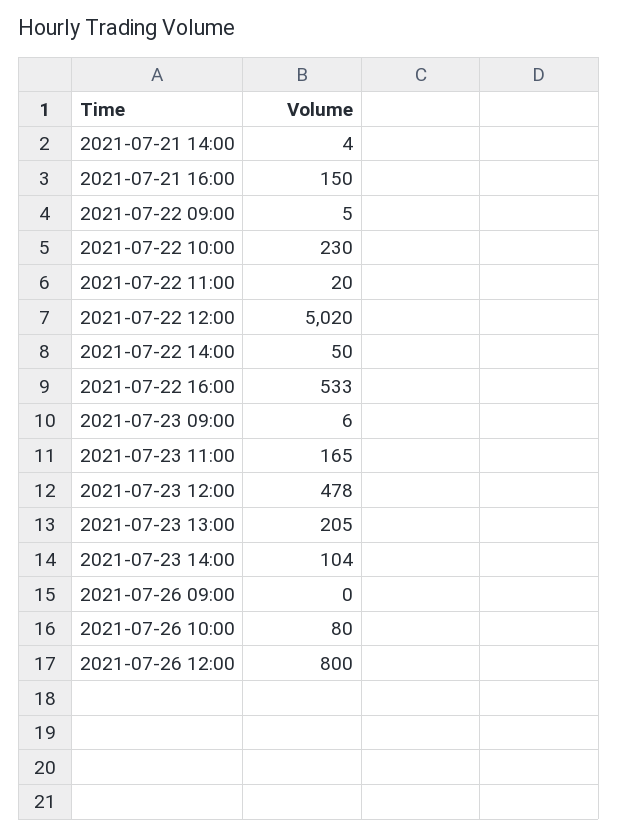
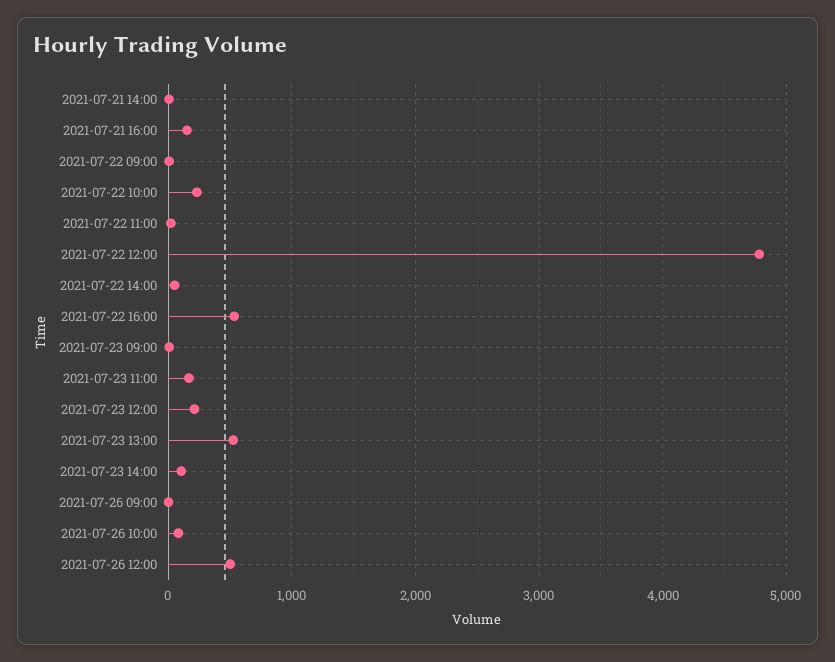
2021-07-22 12:00: 5020 -> 4800
2021-07-23 12:00: 478 -> 200
2021-07-23 13:00: 205 -> 500
2021-07-26 12:00: 800 -> 500

